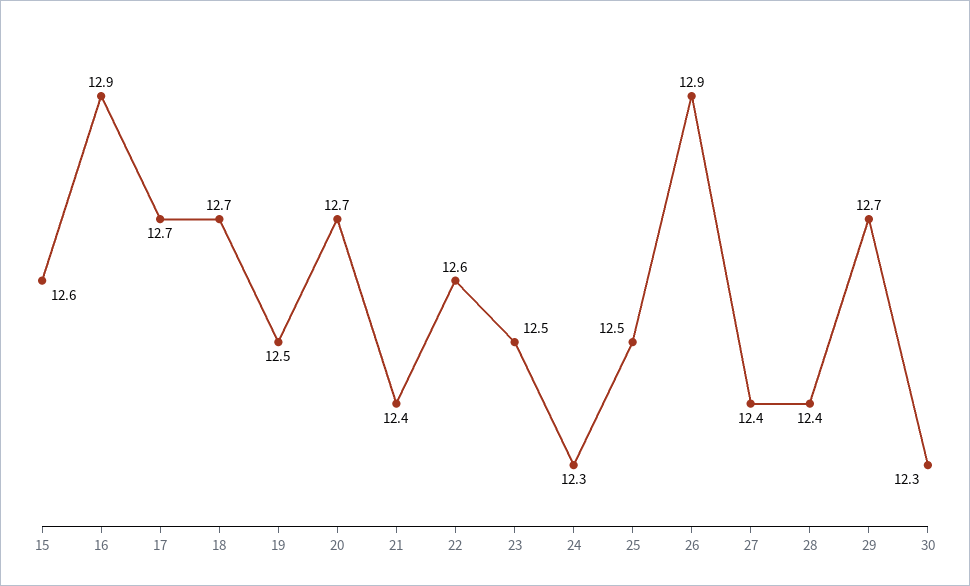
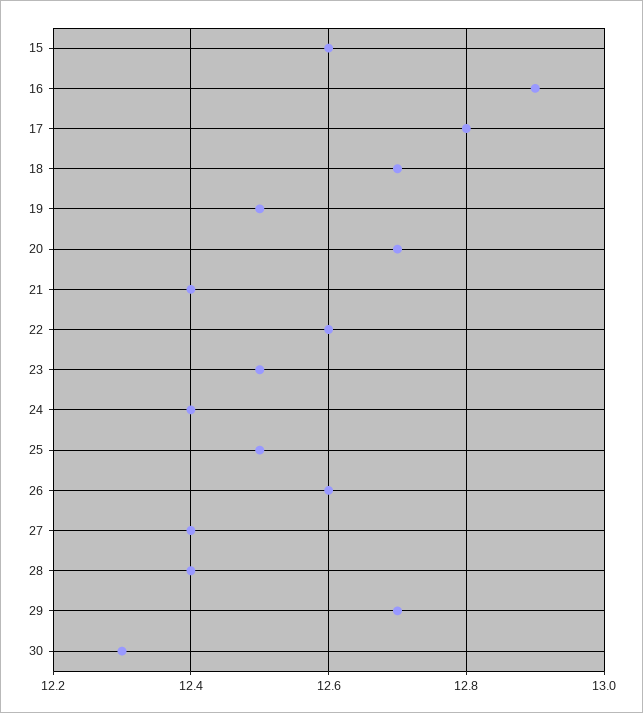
17: 12.7 -> 12.8
24: 12.3 -> 12.4
26: 12.9 -> 12.6

